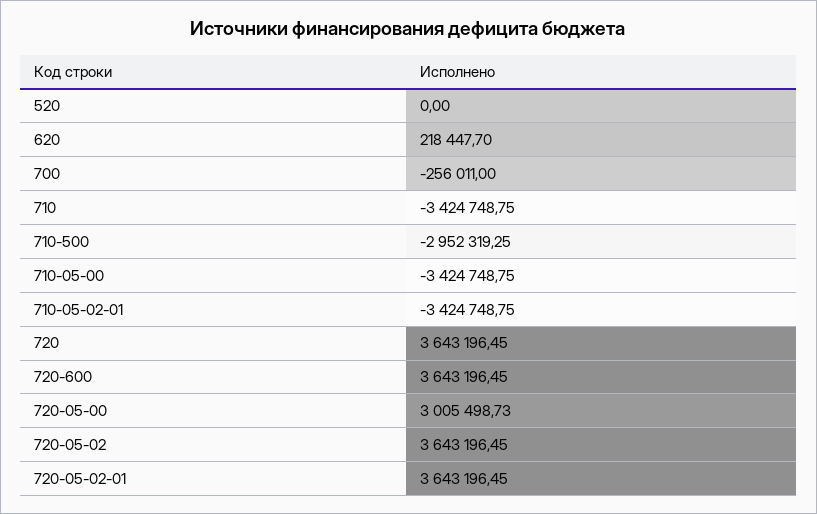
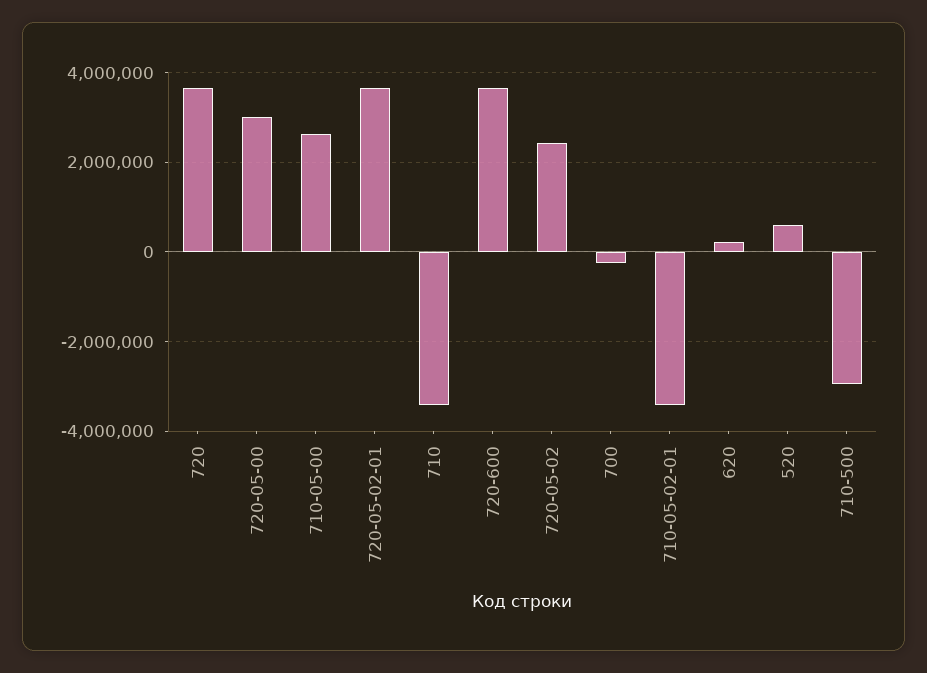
520: 0 -> 600000
710-05-00: -3424748.75 -> 2600000
720-05-02: 3643196.45 -> 2400000

